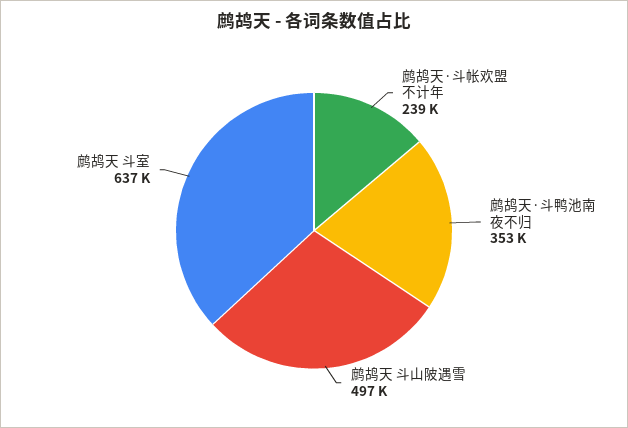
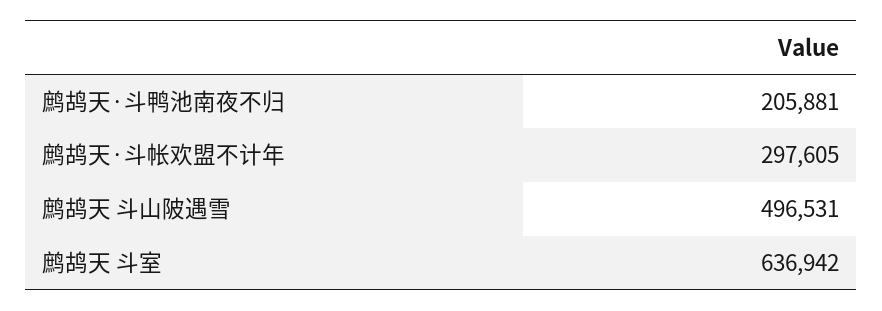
鹧鸪天·斗帐欢盟不计年: 239000 -> 297605
鹧鸪天·斗鸭池南夜不归: 353000 -> 205881

